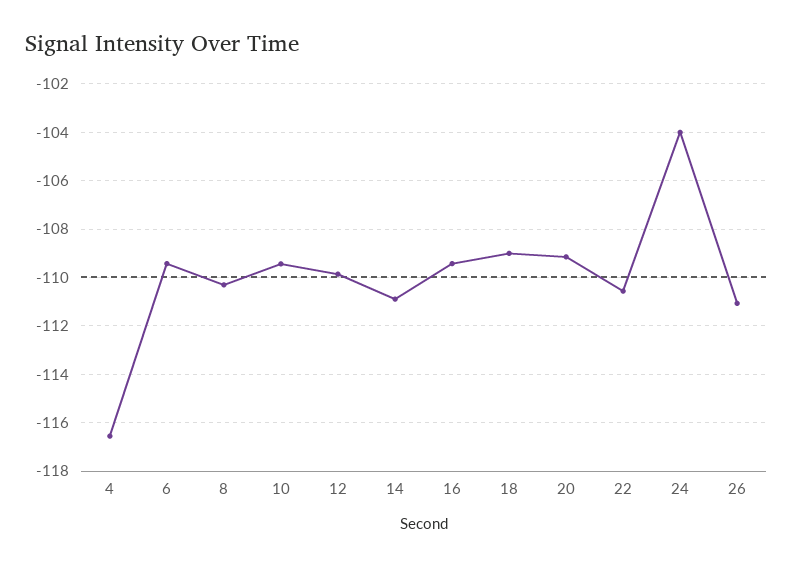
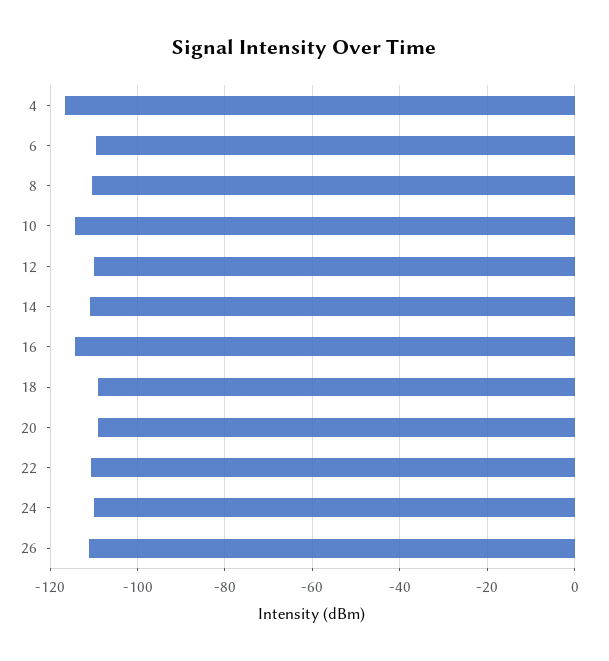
10: -109.5 -> -114
16: -109.5 -> -114
24: -104 -> -110

